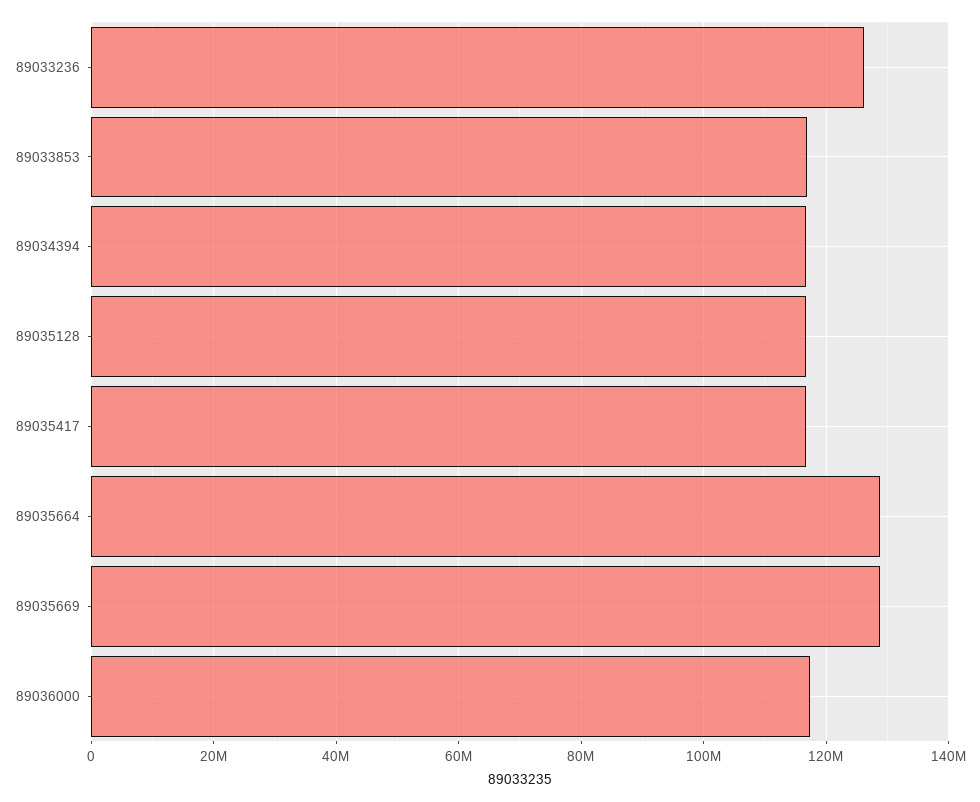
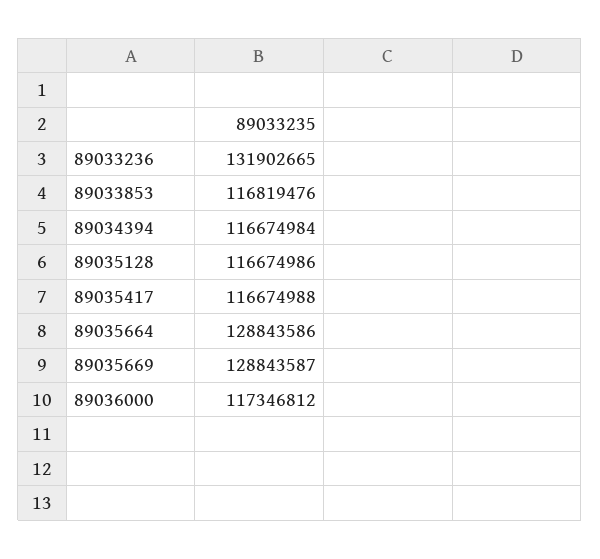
89033236: 126000000 -> 131902665

